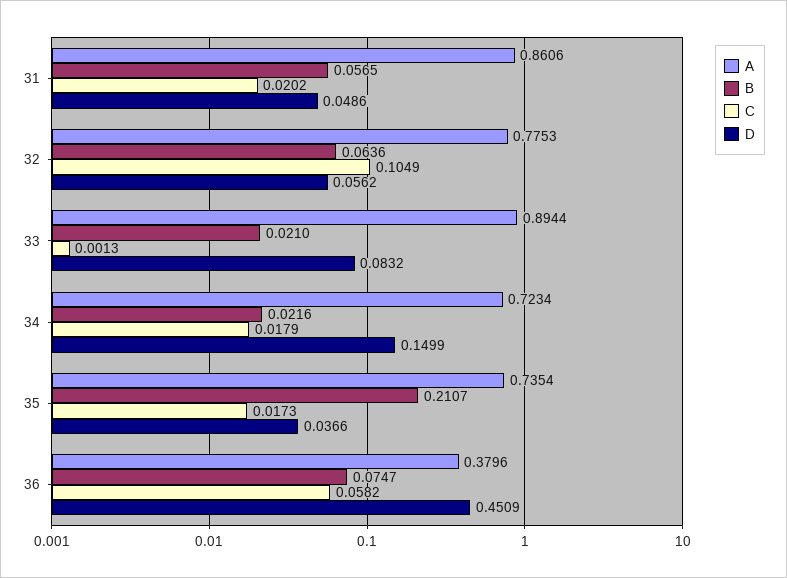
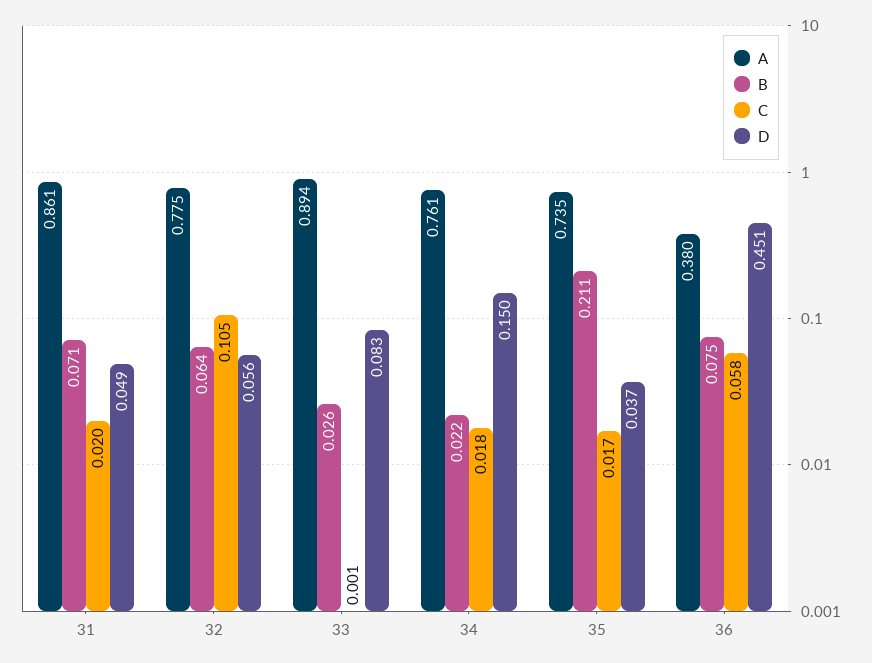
B, 31: 0.0565 -> 0.071
B, 33: 0.021 -> 0.026
A, 34: 0.7234 -> 0.761

